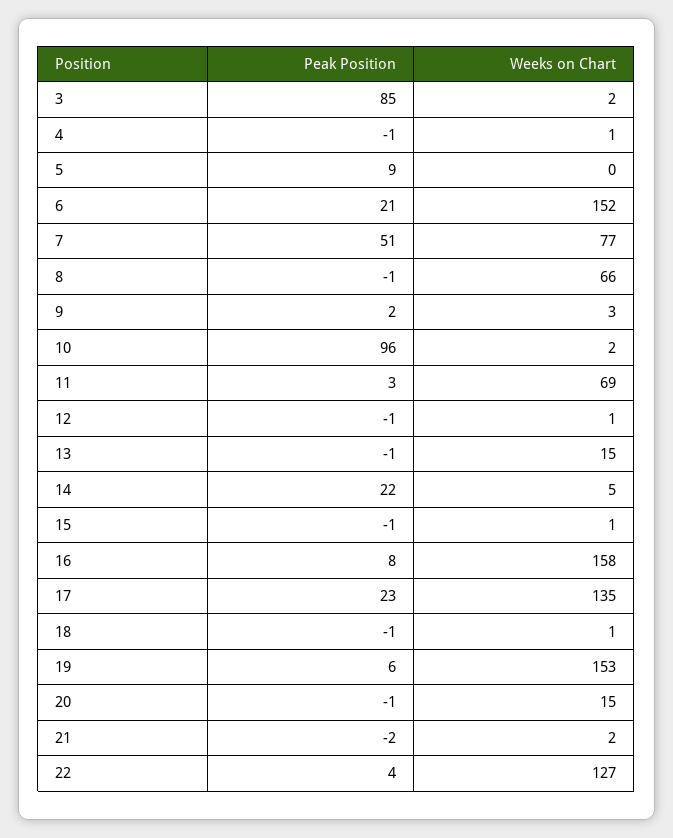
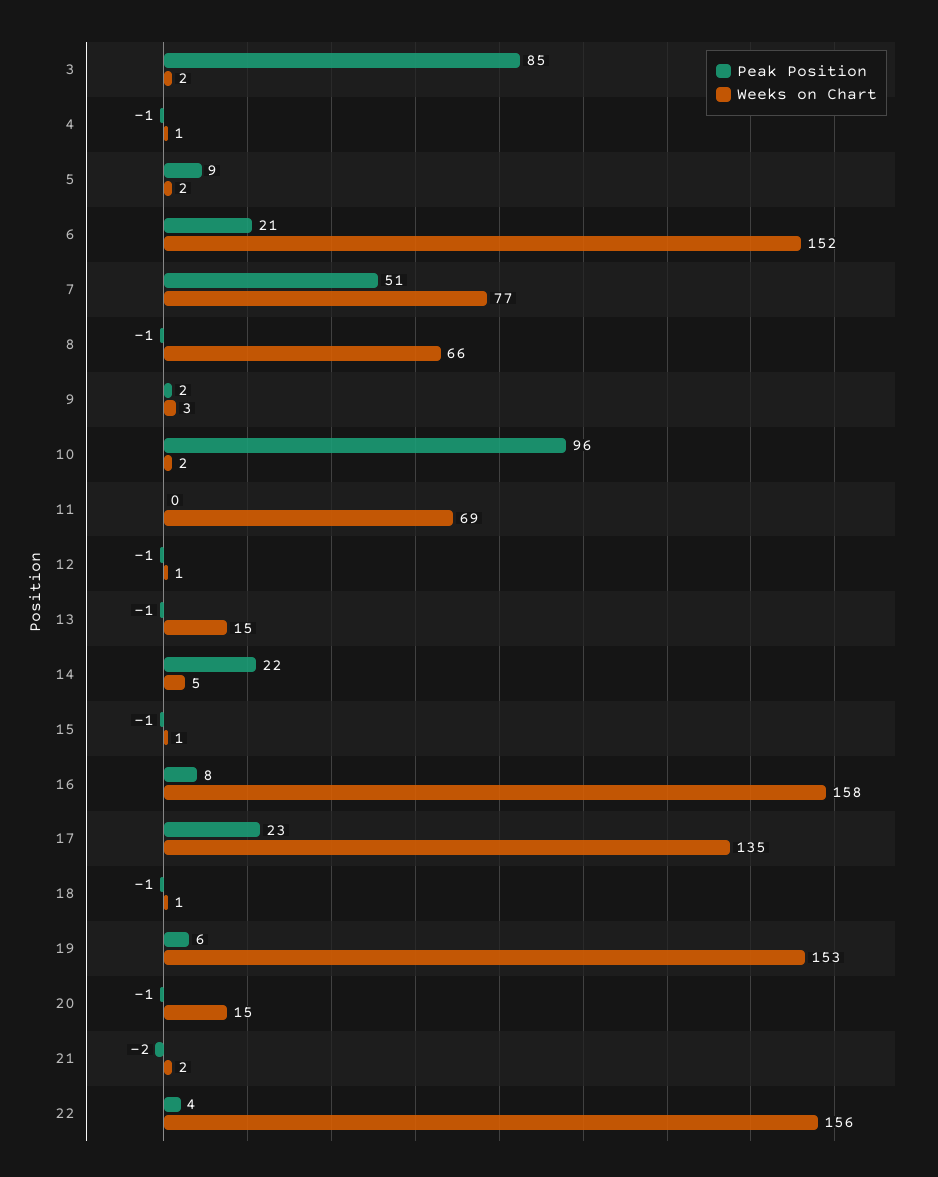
Weeks on Chart, 5: 0 -> 2
Peak Position, 11: 3 -> 0
Weeks on Chart, 22: 127 -> 156

